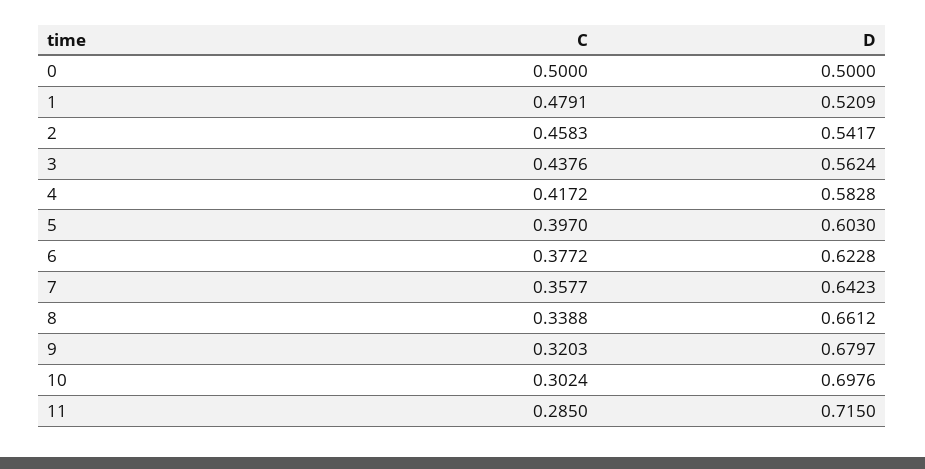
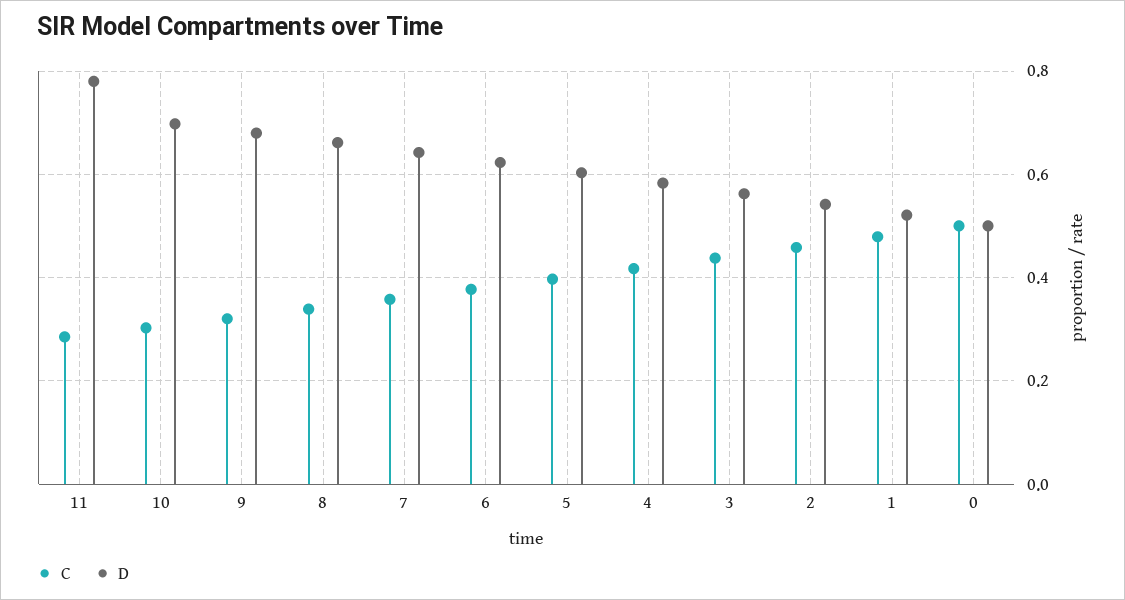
D, 11: 0.715 -> 0.78

